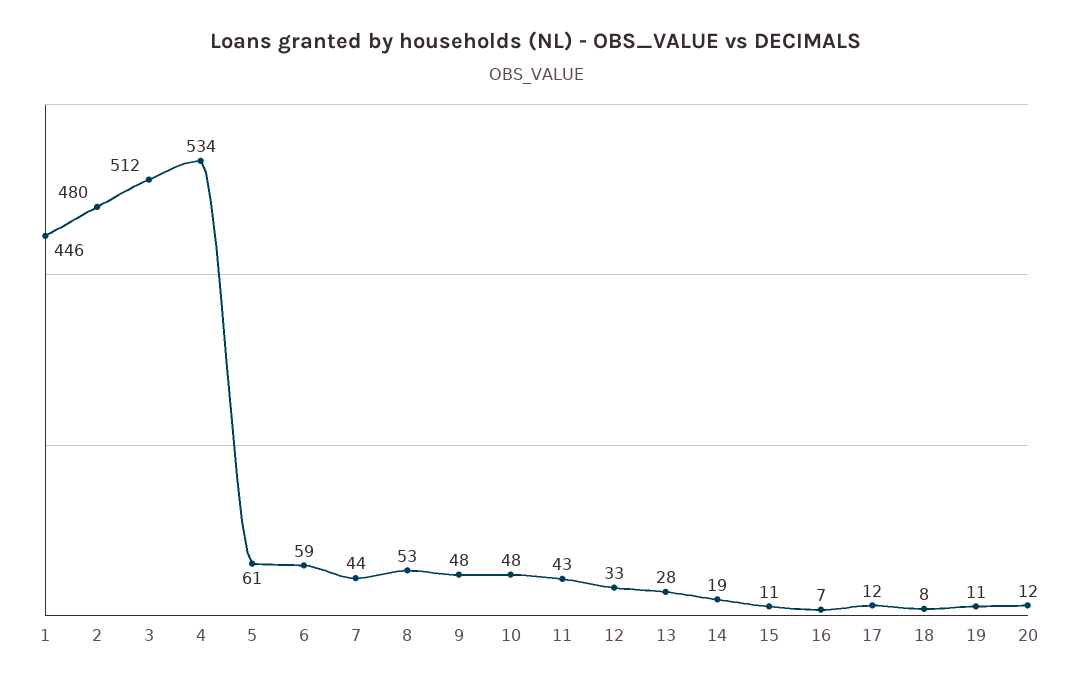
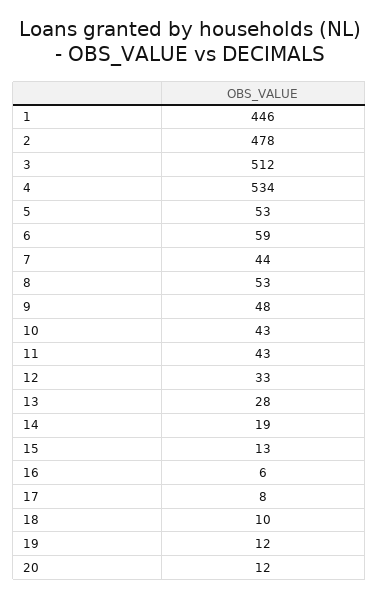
2: 480 -> 478
5: 61 -> 53
10: 48 -> 43
15: 11 -> 13
16: 7 -> 6
17: 12 -> 8
18: 8 -> 10
19: 11 -> 12

